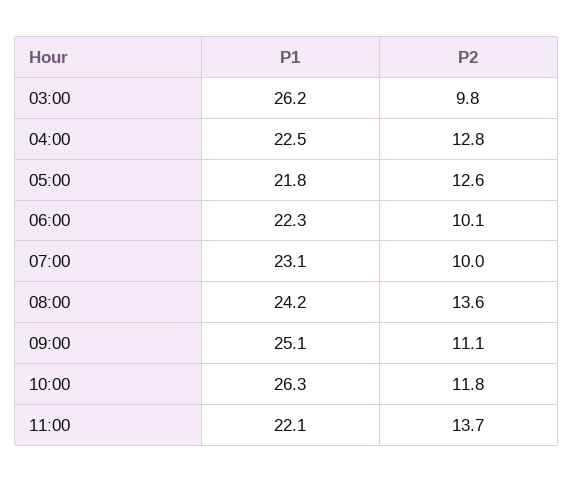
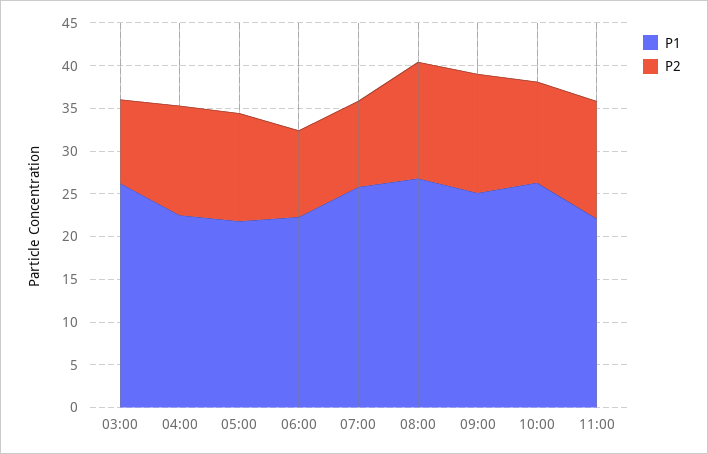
P1, 07:00: 23.1 -> 26
P1, 08:00: 24.2 -> 27
P2, 09:00: 11.1 -> 14

